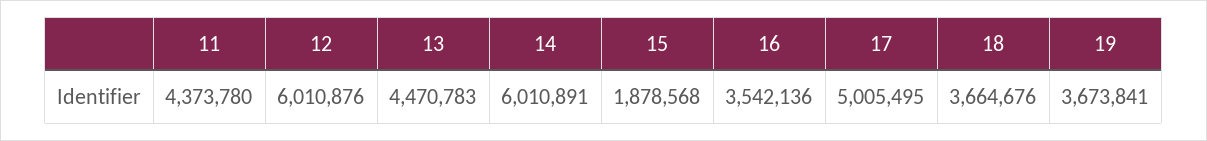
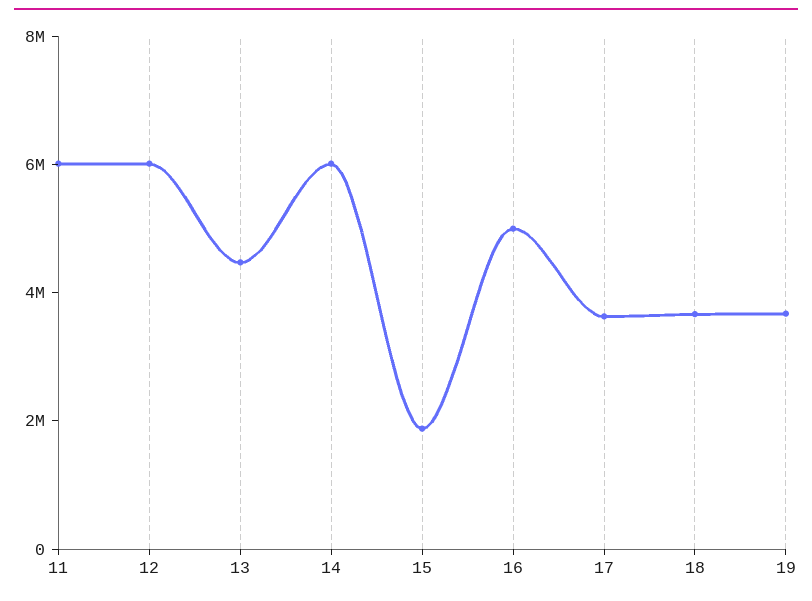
11: 4373780 -> 6000000
16: 3542136 -> 5000000
17: 5005495 -> 3500000

